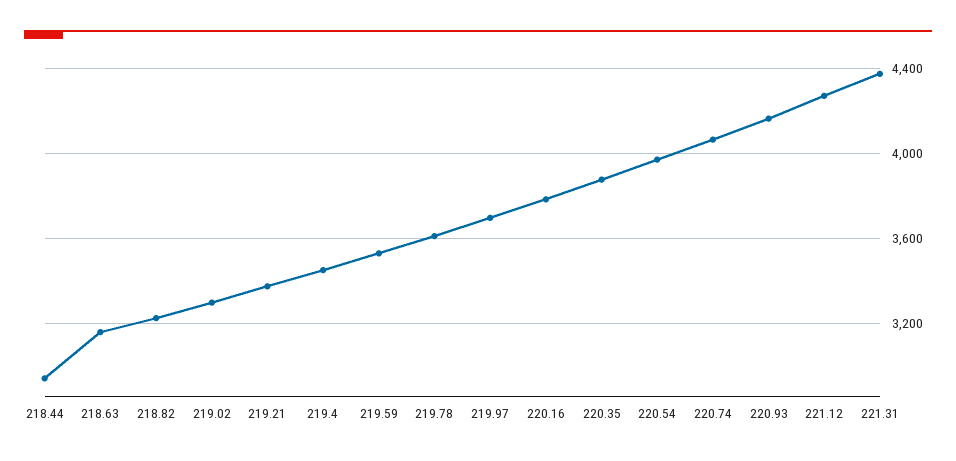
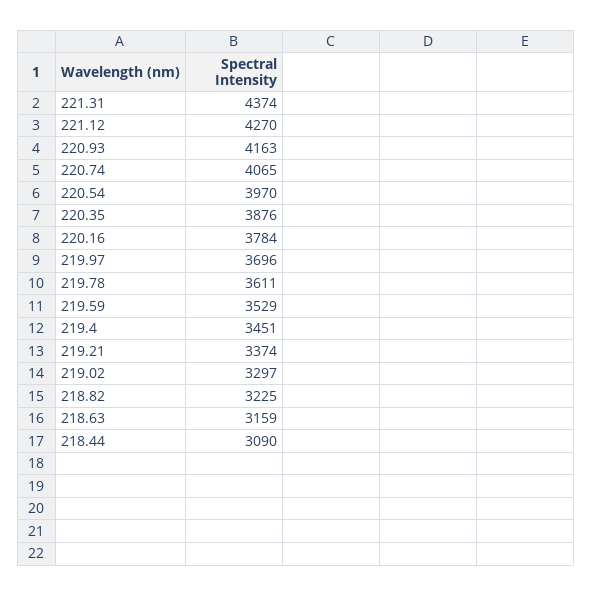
218.44: 2950 -> 3090

